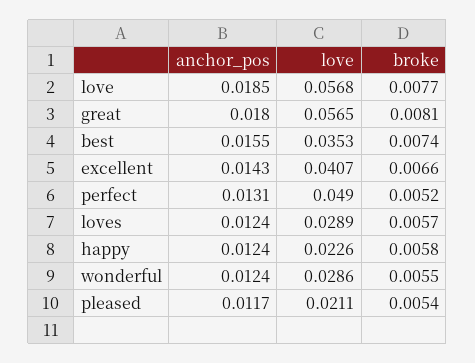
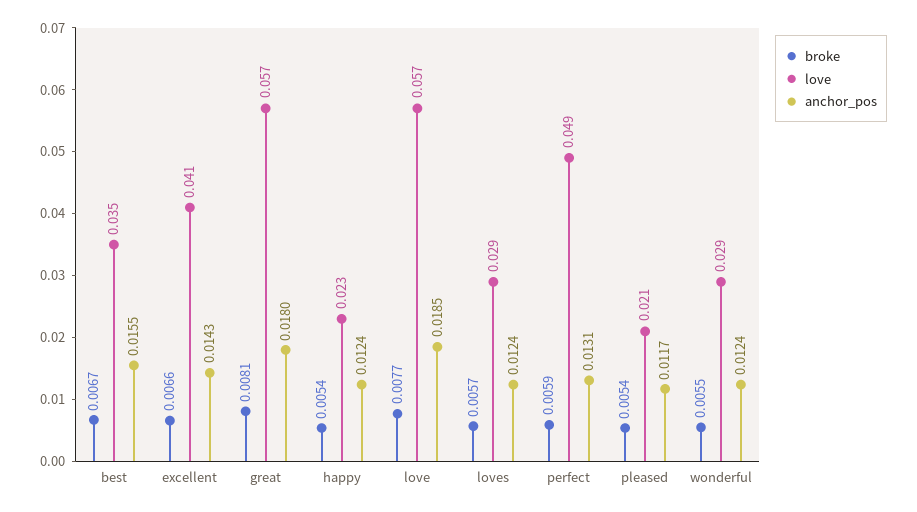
broke, best: 0.0074 -> 0.0067
broke, perfect: 0.0052 -> 0.0059
broke, happy: 0.0058 -> 0.0054

